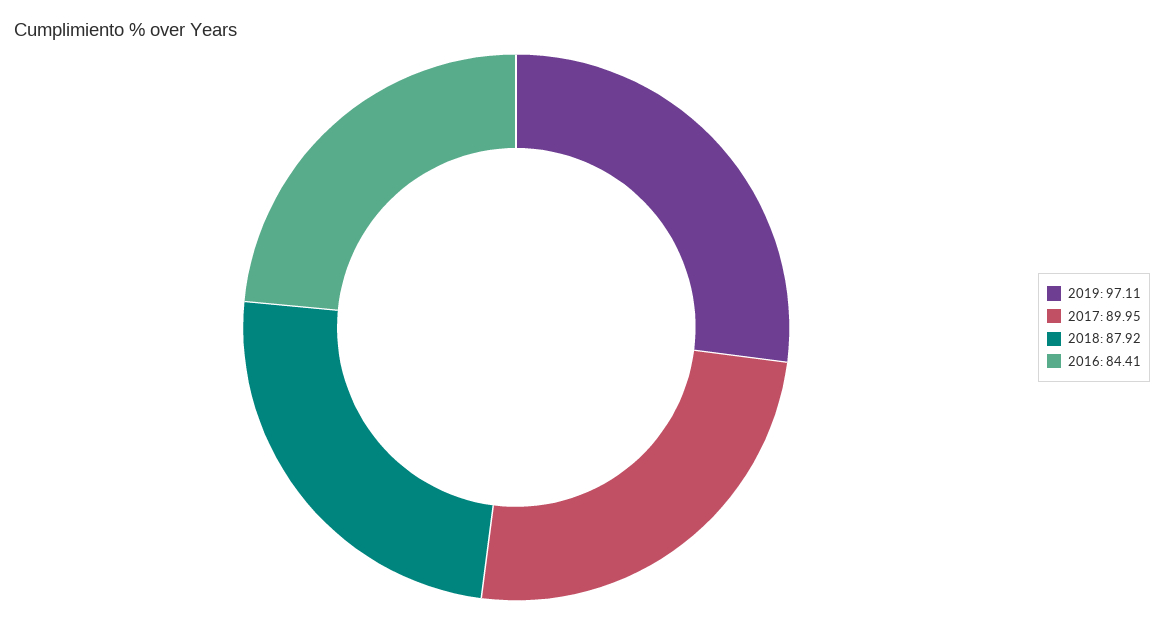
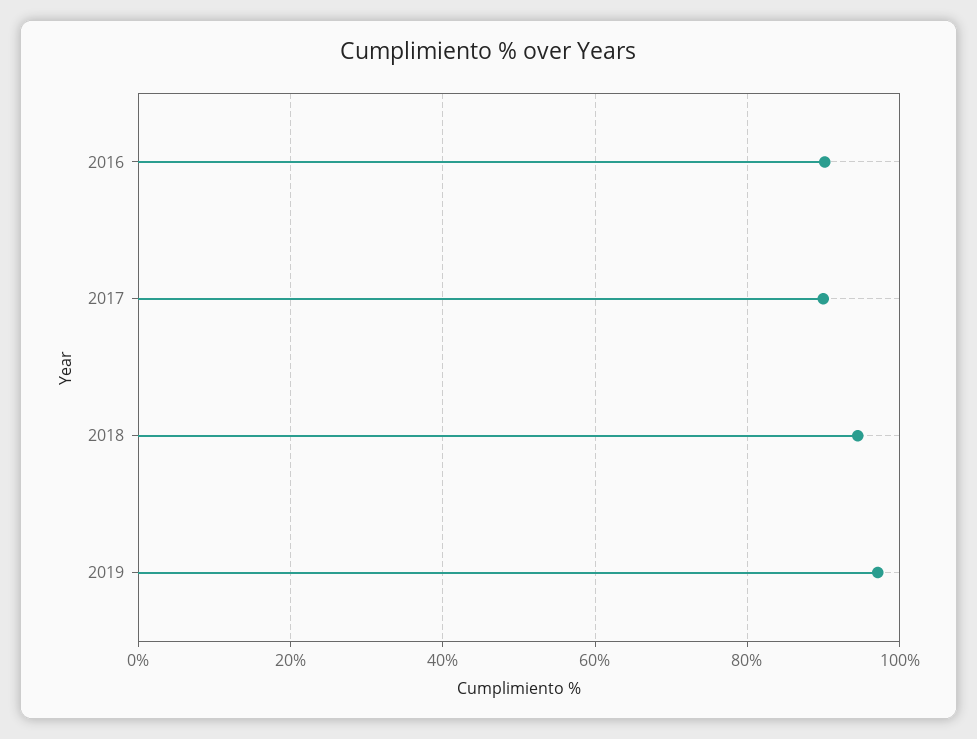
2018: 87.92 -> 94
2016: 84.41 -> 90

